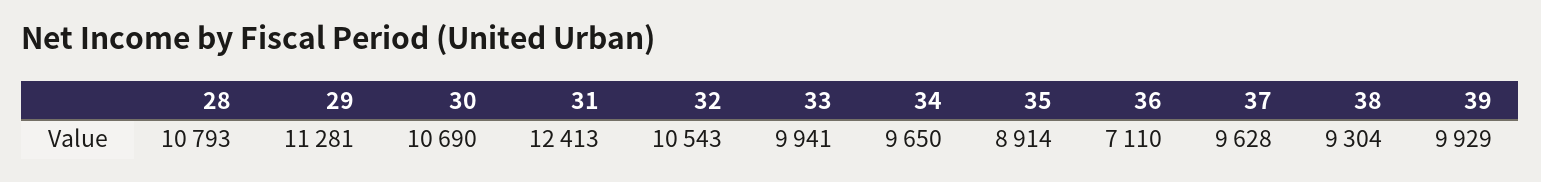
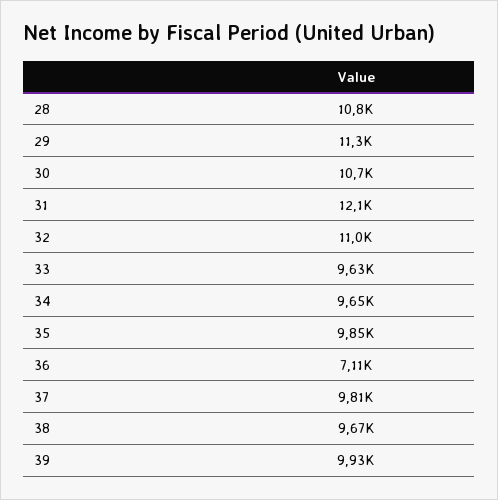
31: 12413 -> 12100
32: 10543 -> 11000
33: 9941 -> 9630
35: 8914 -> 9850
37: 9628 -> 9810
38: 9304 -> 9670

